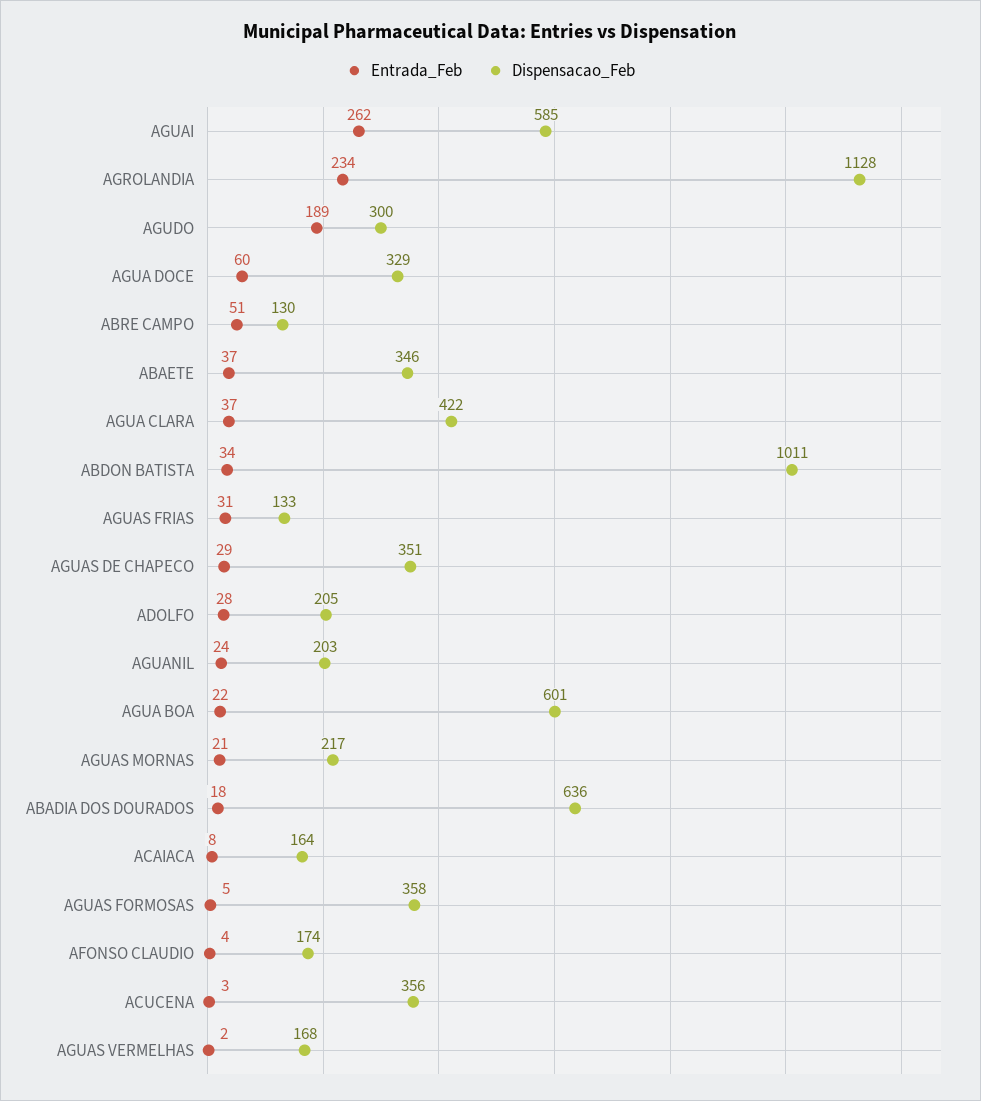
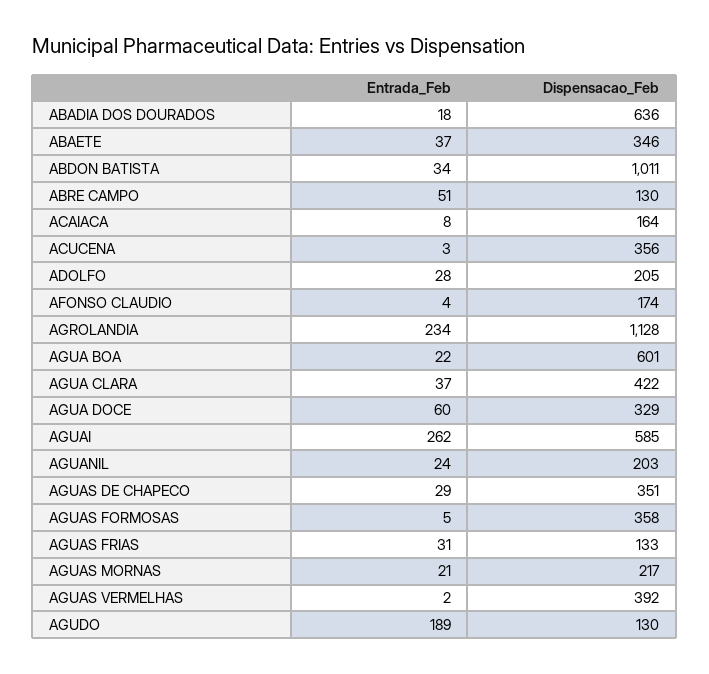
Dispensacao_Feb, AGUDO: 300 -> 130
Dispensacao_Feb, AGUAS VERMELHAS: 168 -> 392

